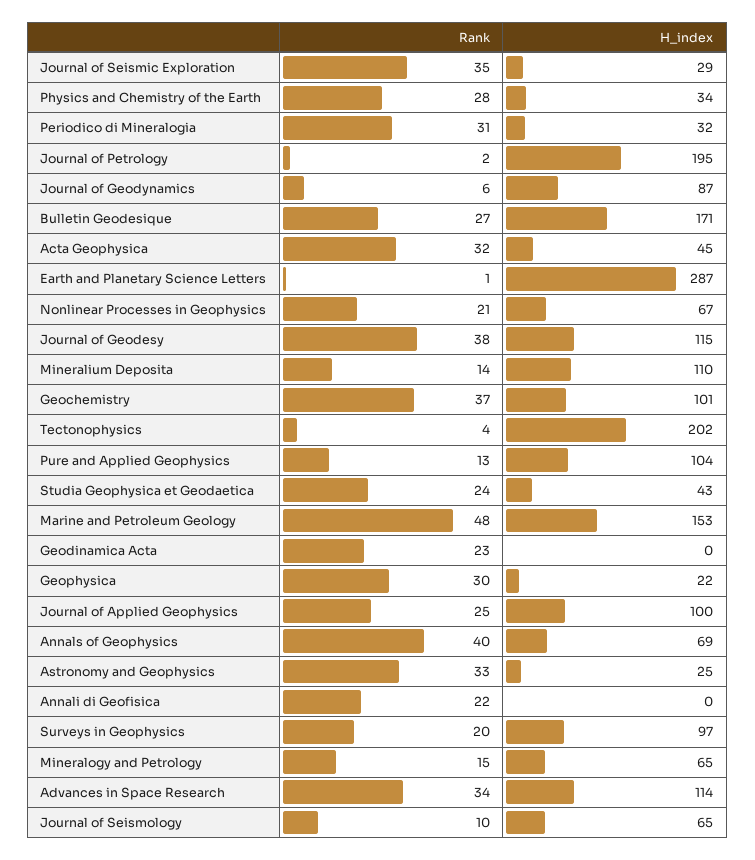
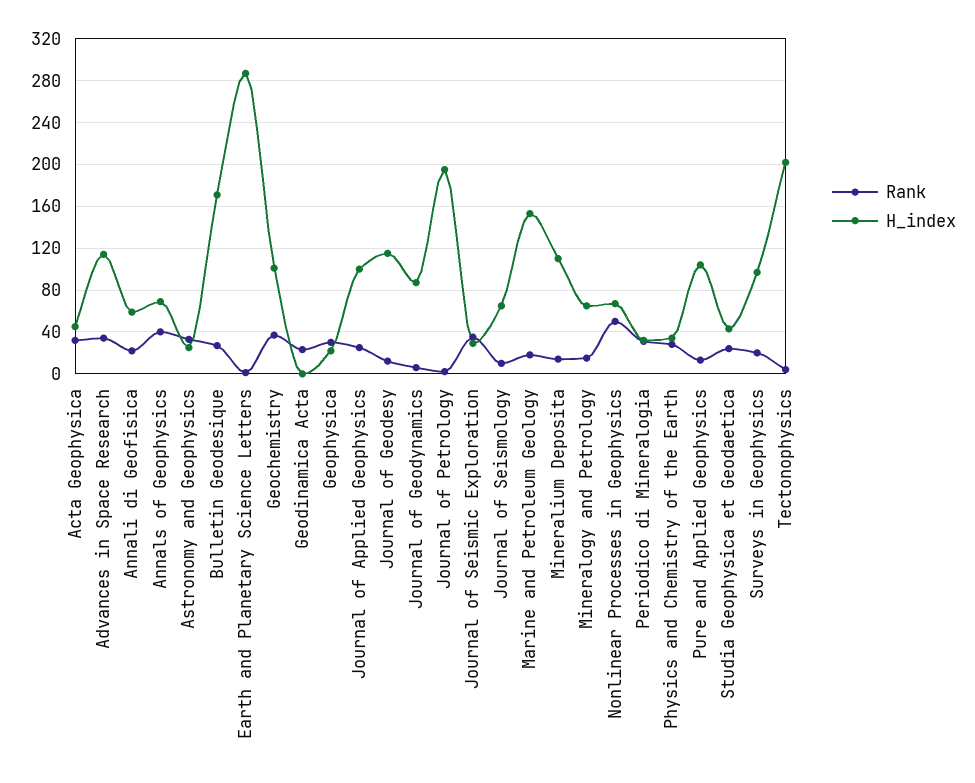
Rank, Nonlinear Processes in Geophysics: 21 -> 50
Rank, Journal of Geodesy: 38 -> 10
Rank, Marine and Petroleum Geology: 48 -> 20
H_index, Annali di Geofisica: 0 -> 60

